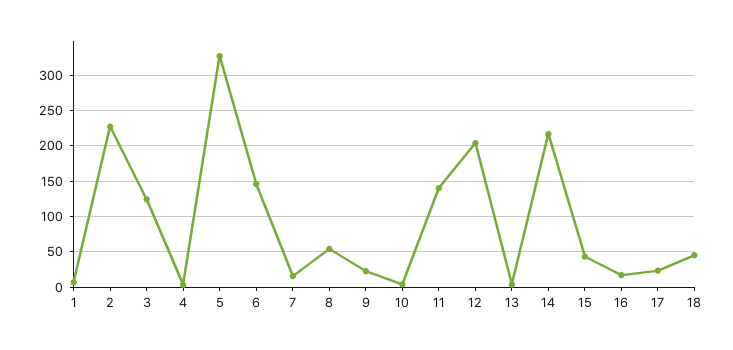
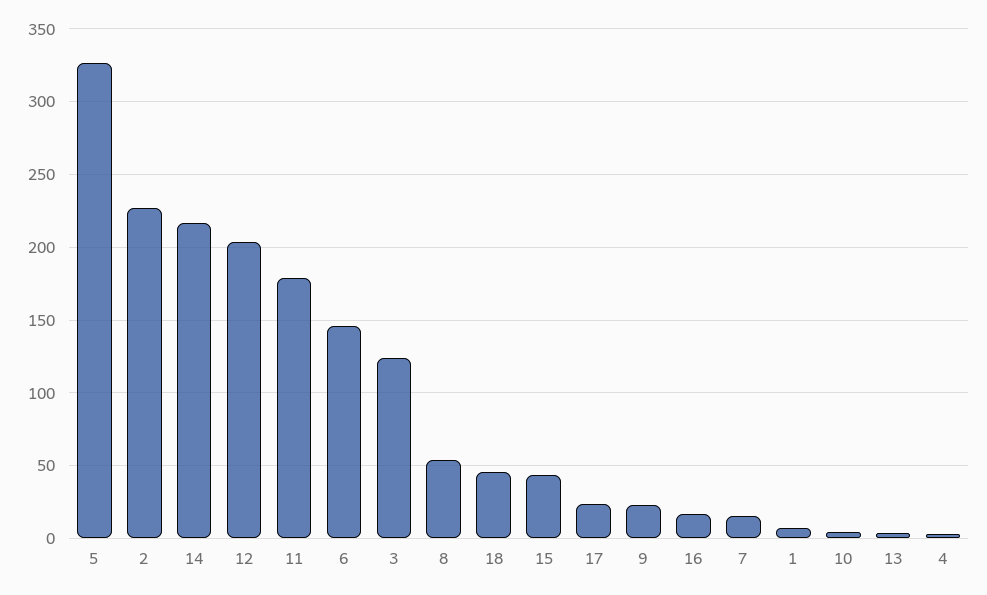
11: 140 -> 180

